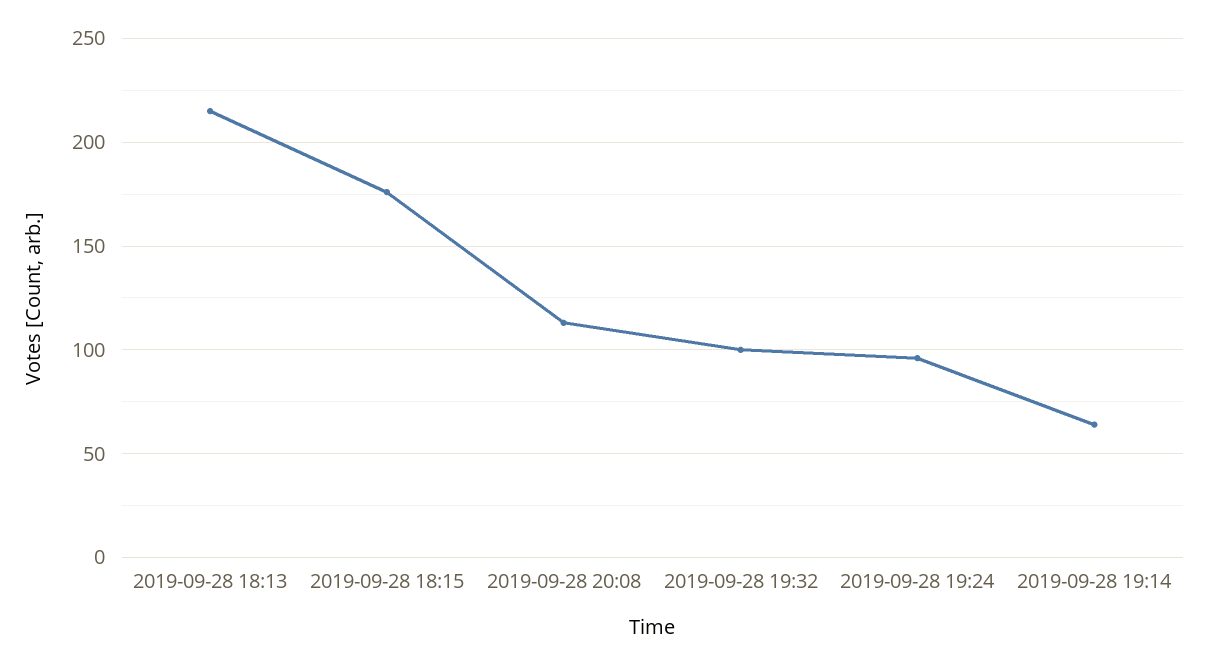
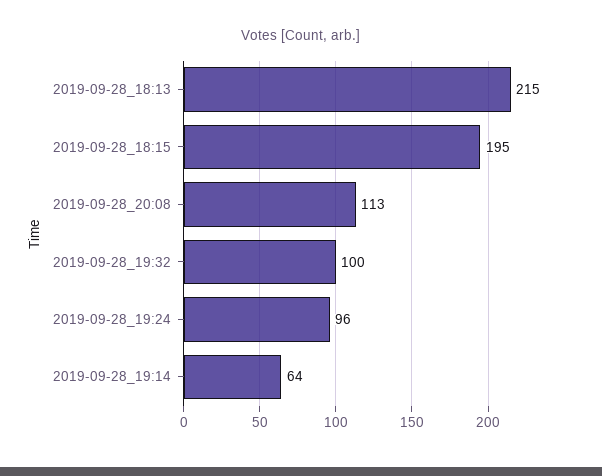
2019-09-28 18:15: 175 -> 195

